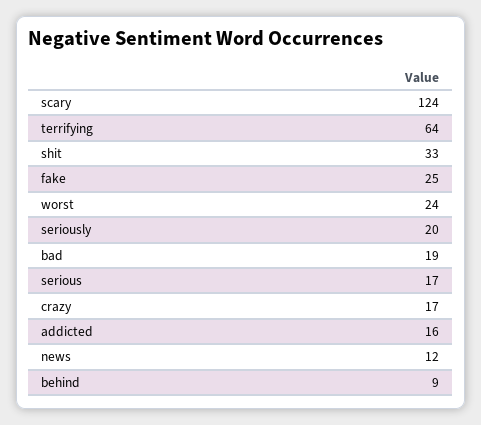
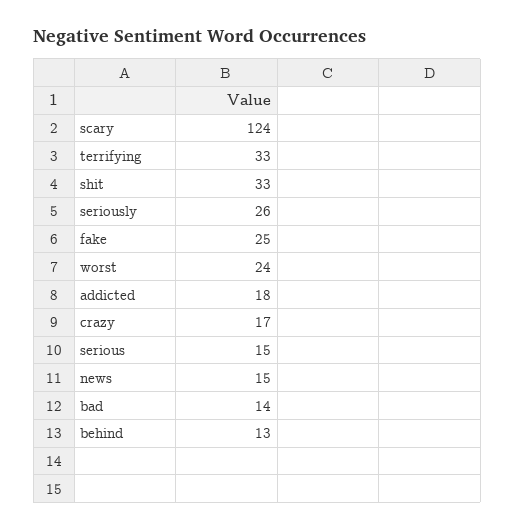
terrifying: 64 -> 33
seriously: 20 -> 26
bad: 19 -> 14
serious: 17 -> 15
addicted: 16 -> 18
news: 12 -> 15
behind: 9 -> 13

